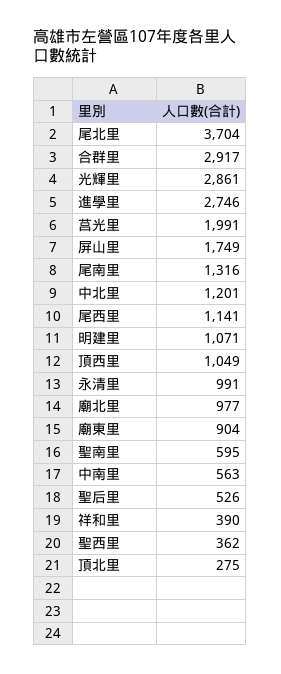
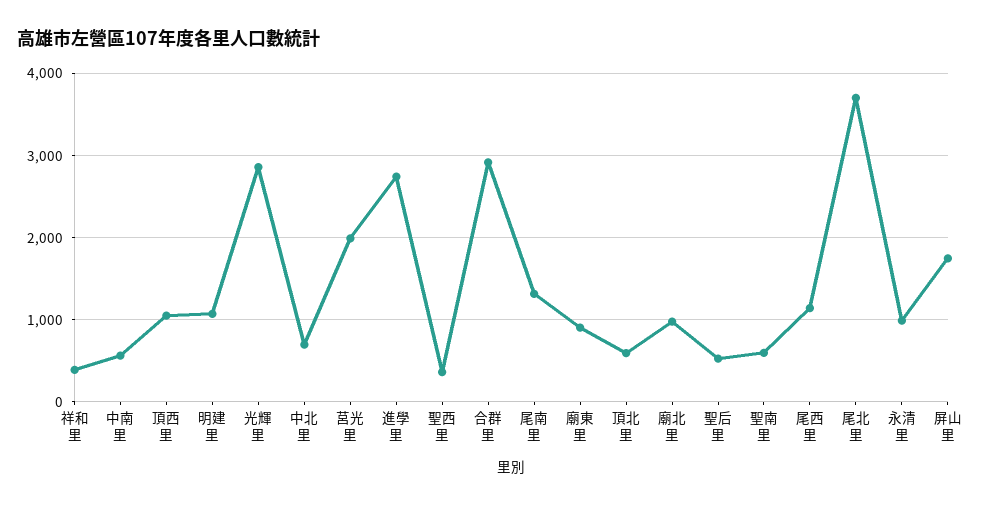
中北里: 1201 -> 700
頂北里: 275 -> 600

